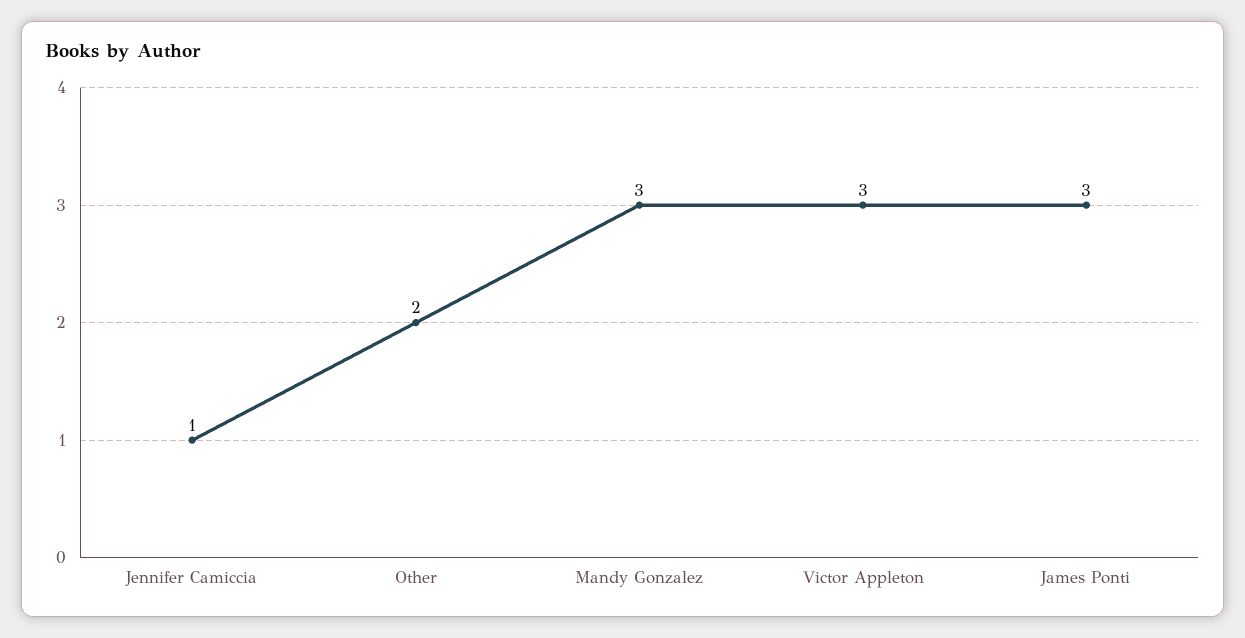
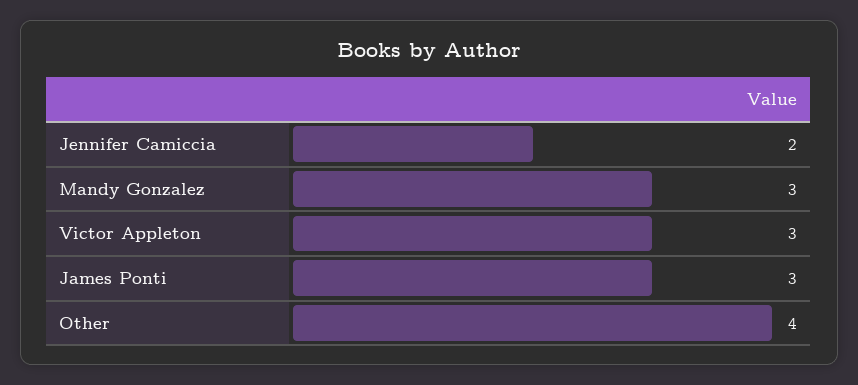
Jennifer Camiccia: 1 -> 2
Other: 2 -> 4

